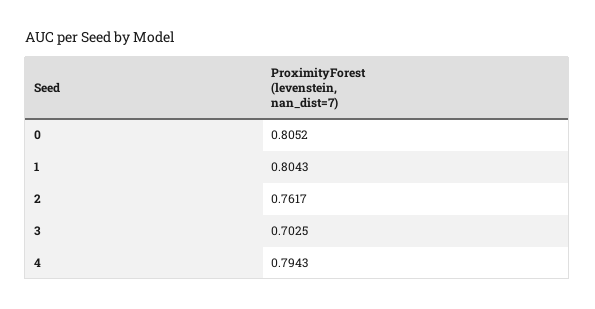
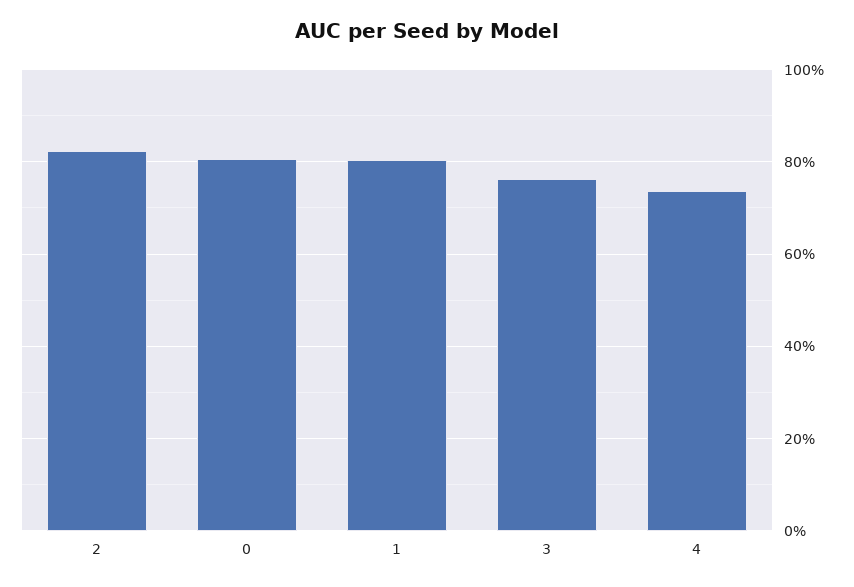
2: 0.7617 -> 0.82
3: 0.7025 -> 0.76
4: 0.7943 -> 0.74

